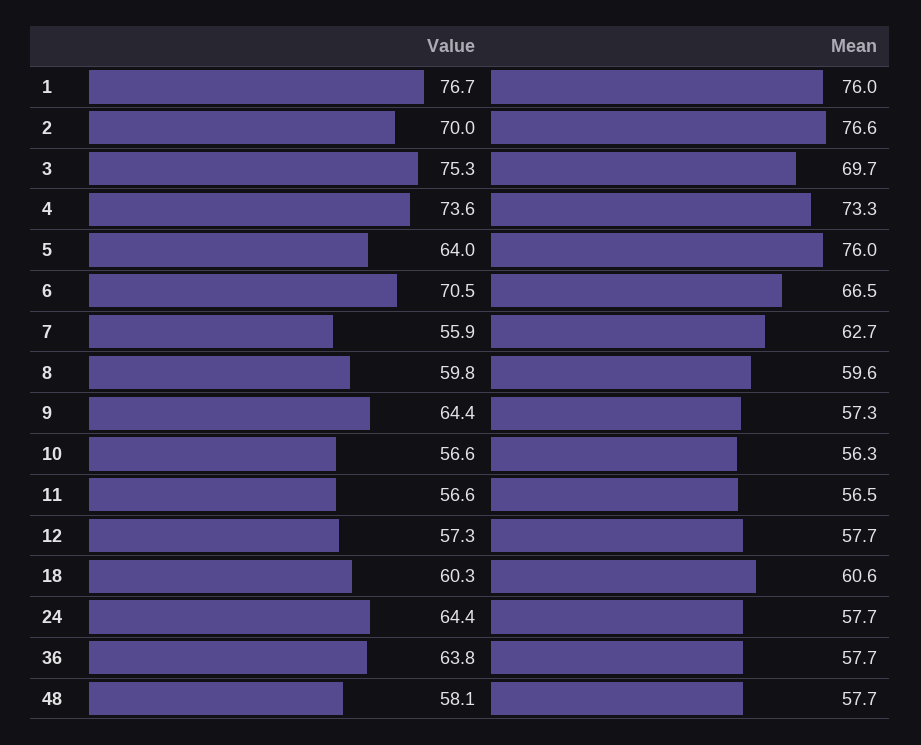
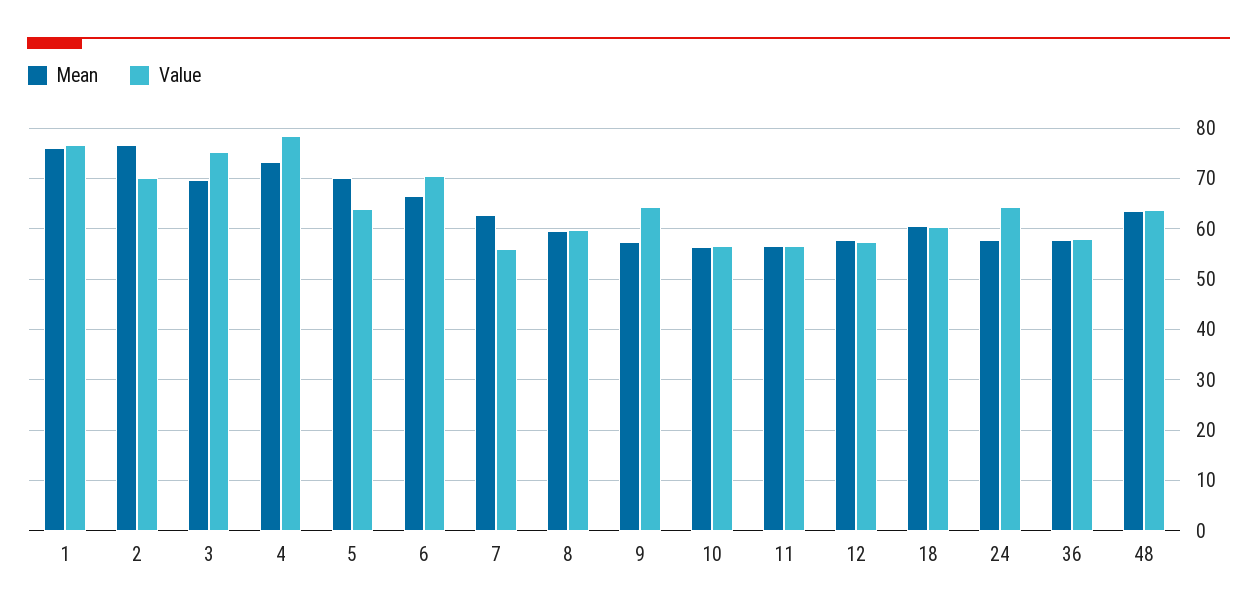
Value, 4: 73.6 -> 78
Mean, 5: 76 -> 70
Value, 36: 63.8 -> 58
Value, 48: 58.1 -> 64
Mean, 48: 57.7 -> 64

